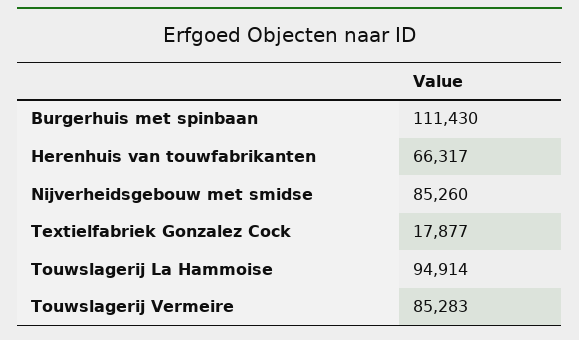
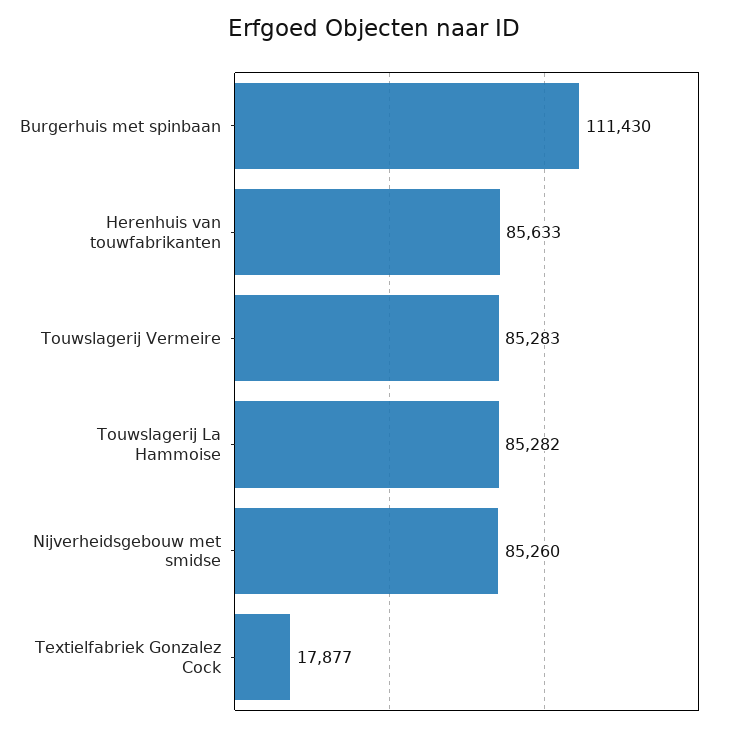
Herenhuis van touwfabrikanten: 66317 -> 85633
Touwslagerij La Hammoise: 94914 -> 85282

